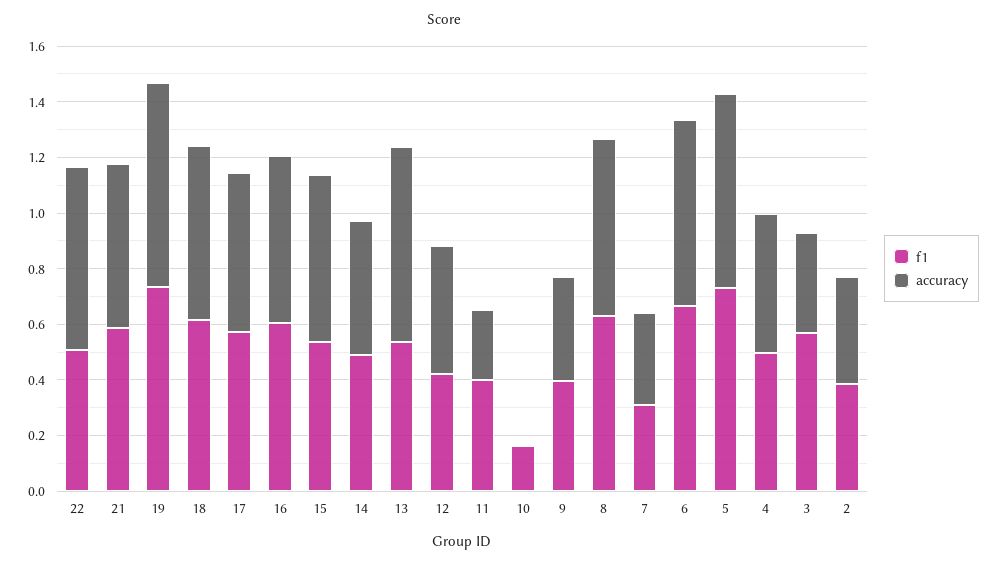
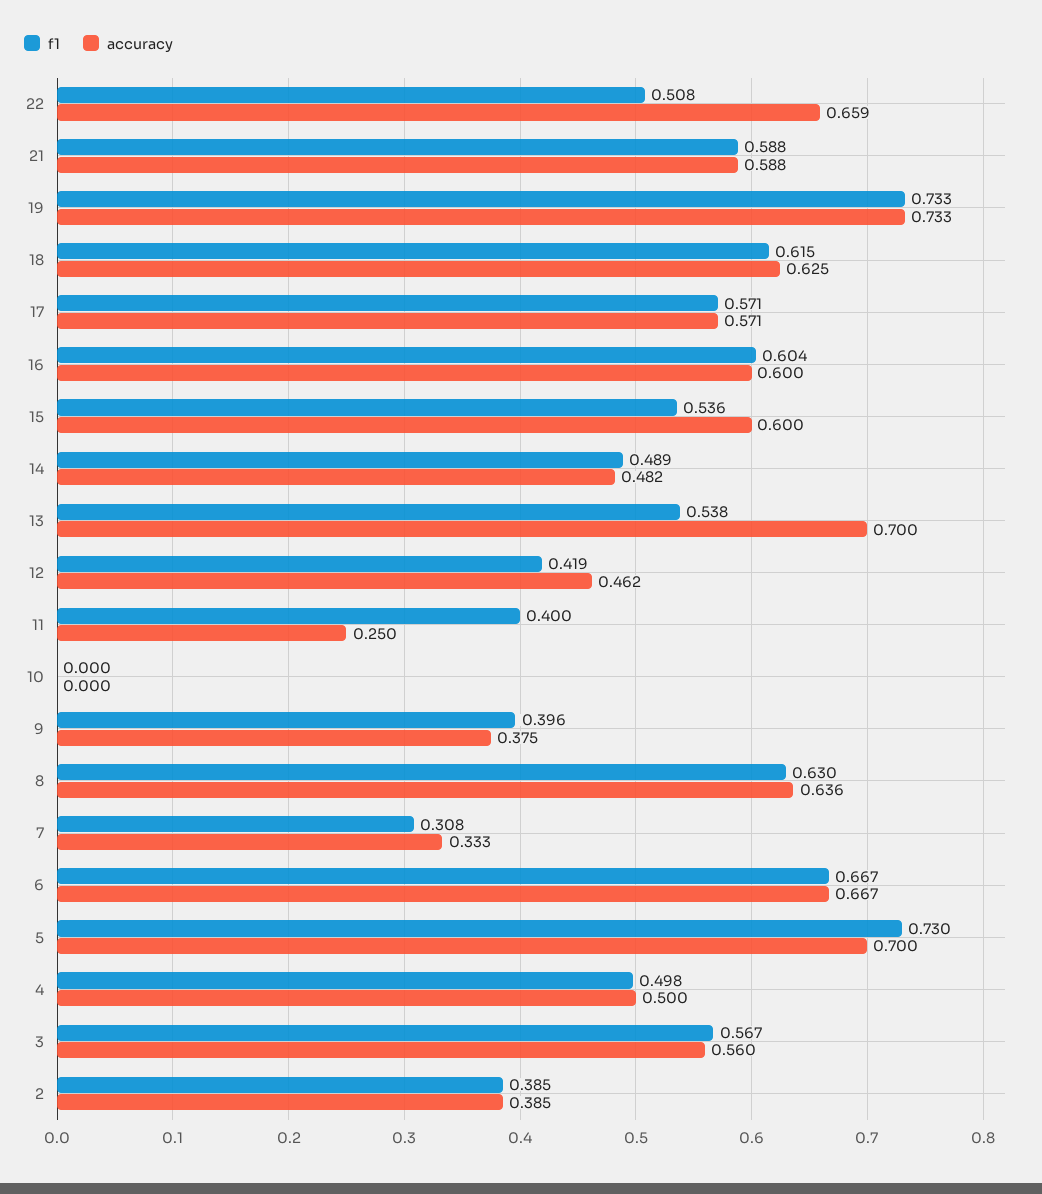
f1, 10: 0.15 -> 0
accuracy, 3: 0.35 -> 0.56

